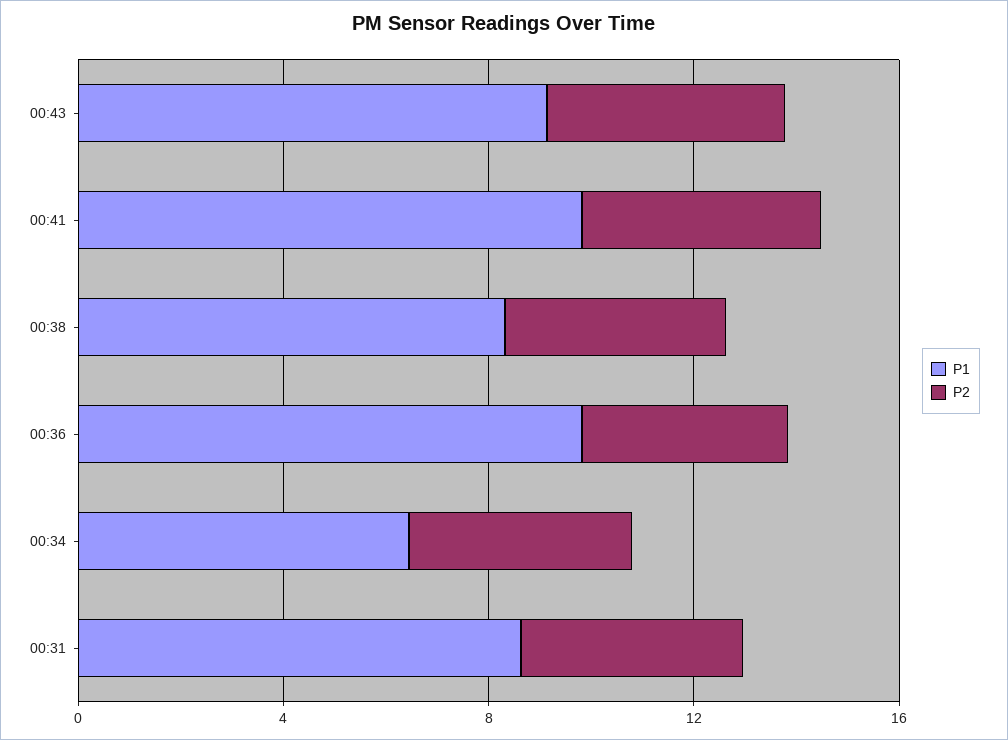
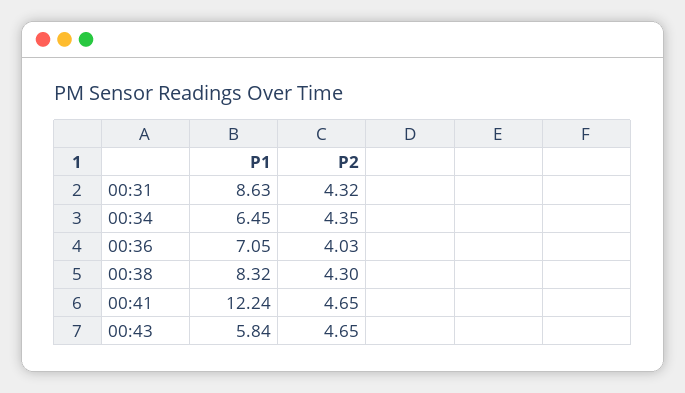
P1, 00:43: 9 -> 5.84
P1, 00:41: 10 -> 12.24
P1, 00:36: 10 -> 7.05

